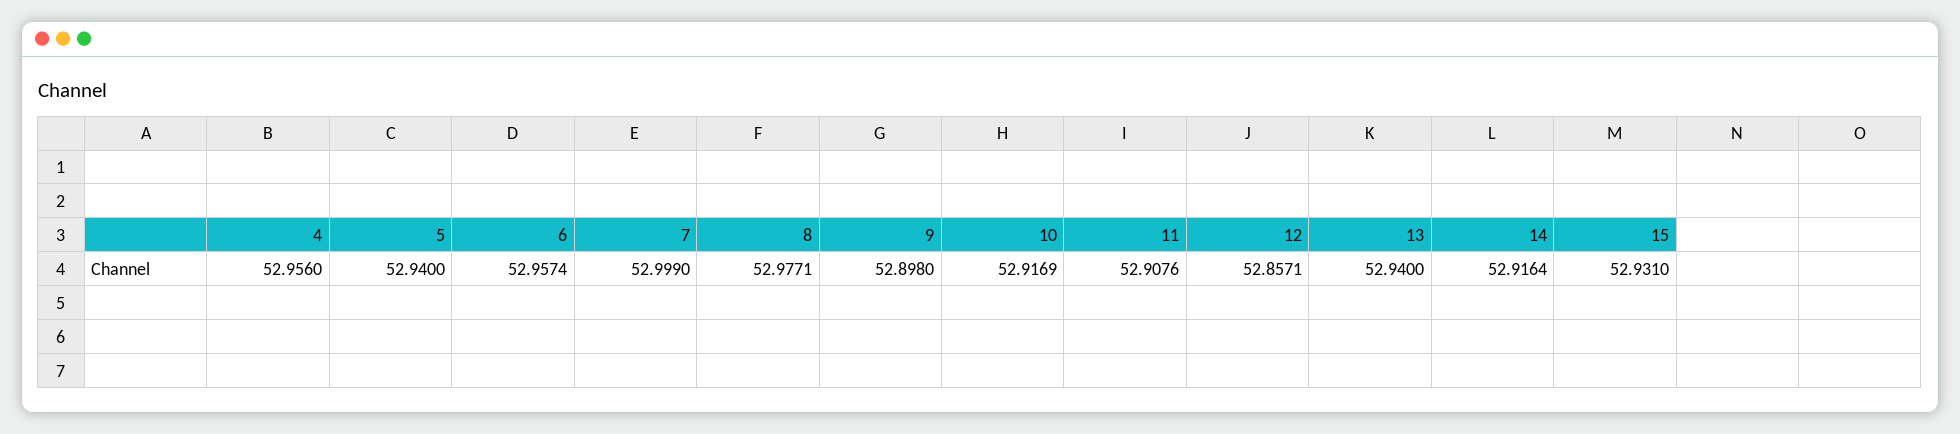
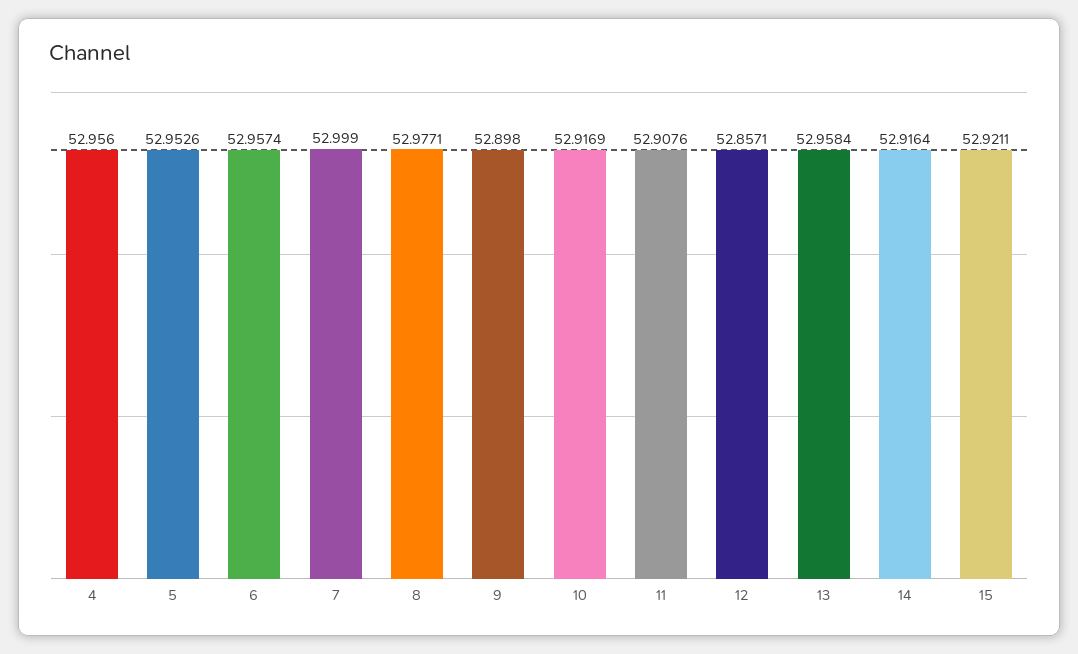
5: 52.94 -> 52.9526
13: 52.94 -> 52.9584
15: 52.931 -> 52.9211

